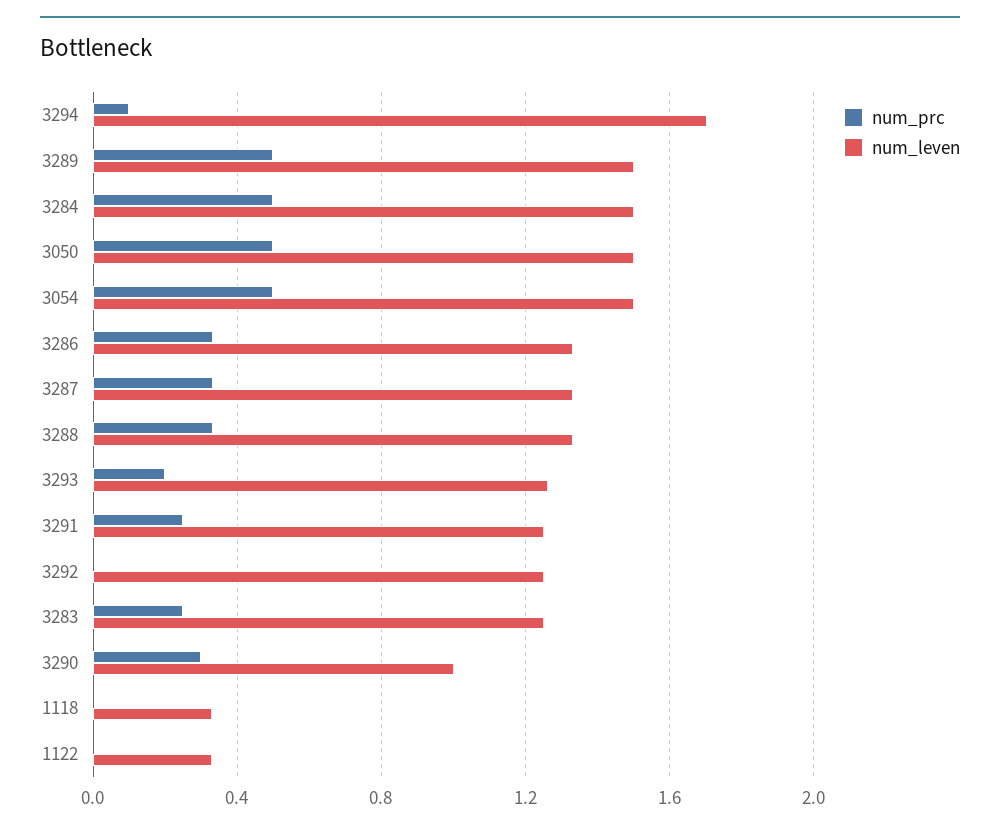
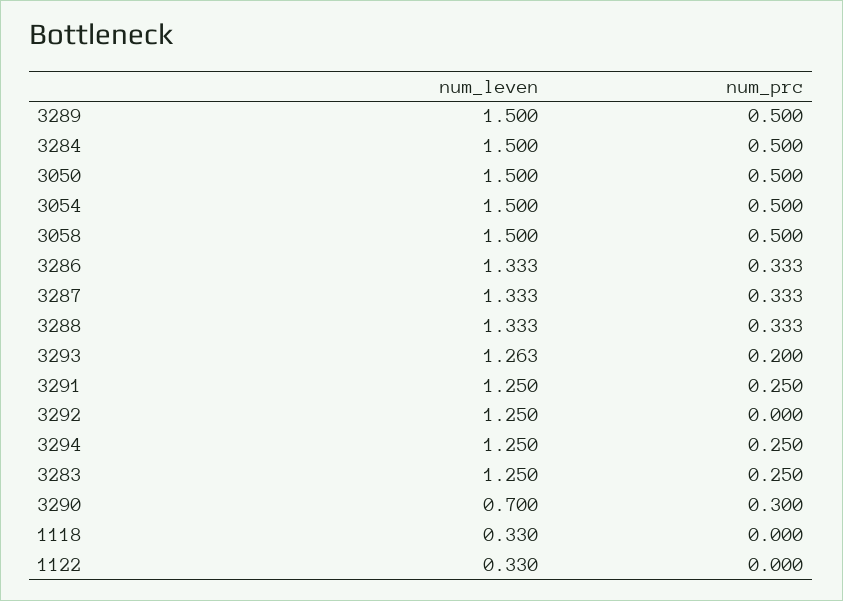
num_prc, 3294: 0.1 -> 0.25
num_leven, 3294: 1.7 -> 1.25
num_leven, 3290: 1 -> 0.7
num_leven, 3058: none -> 1.5
num_prc, 3058: none -> 0.5

